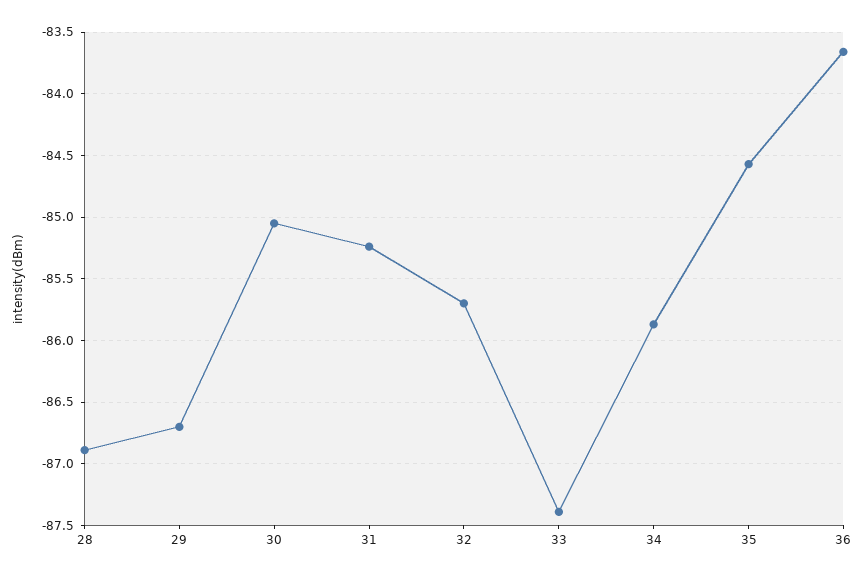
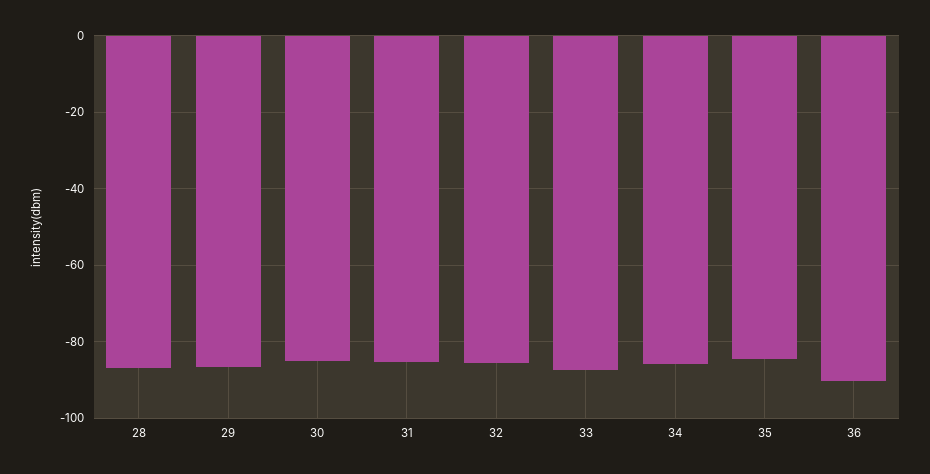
36: -83.65 -> -90

